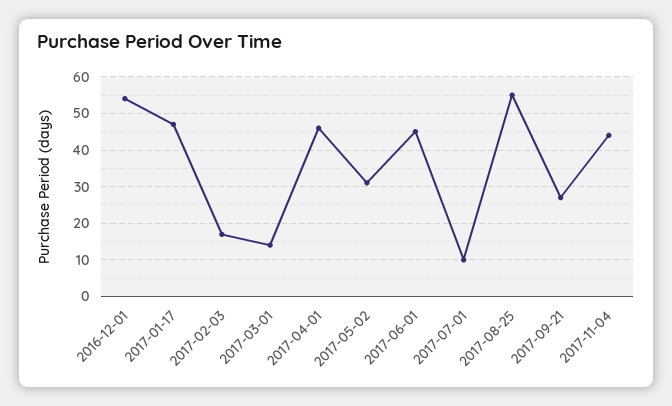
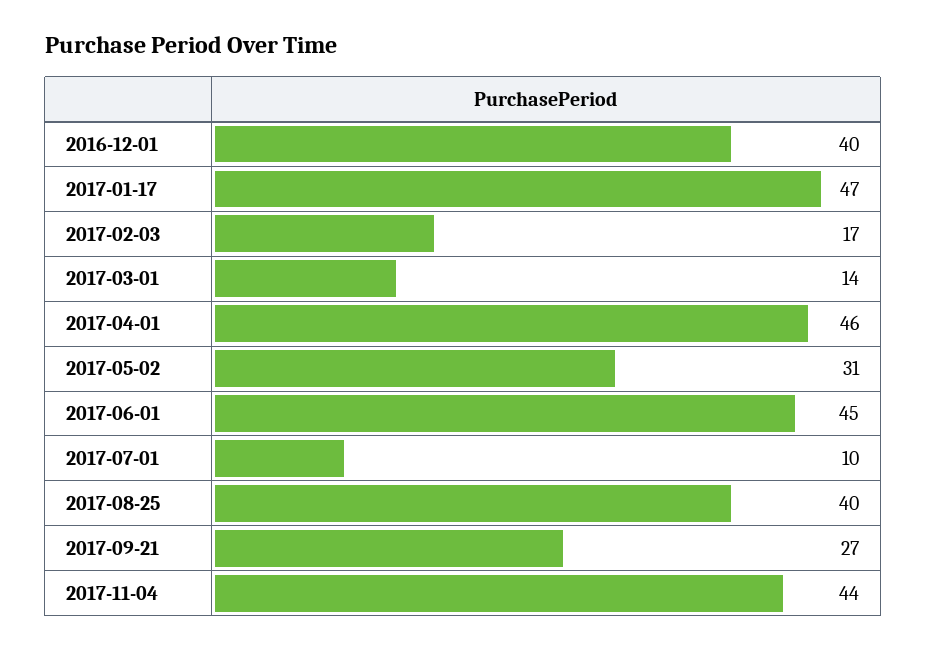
2016-12-01: 55 -> 40
2017-08-25: 55 -> 40

